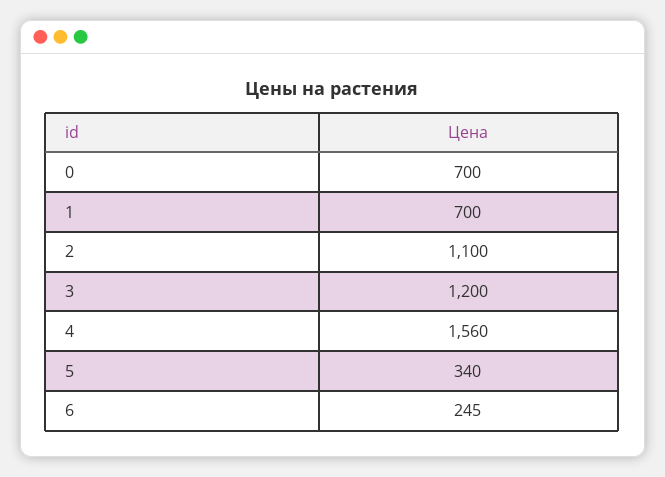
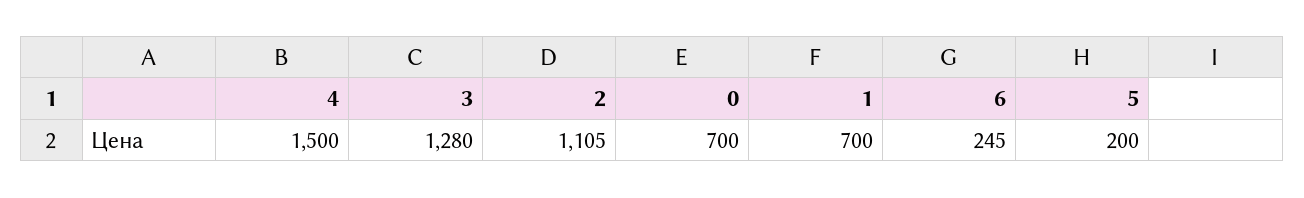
2: 1100 -> 1105
3: 1200 -> 1280
4: 1560 -> 1500
5: 340 -> 200

